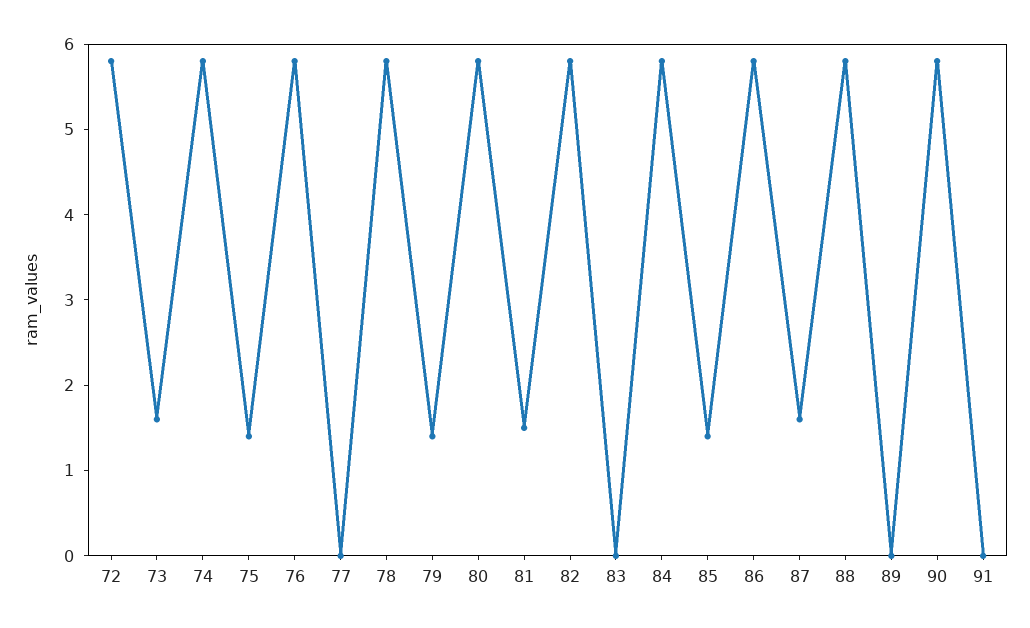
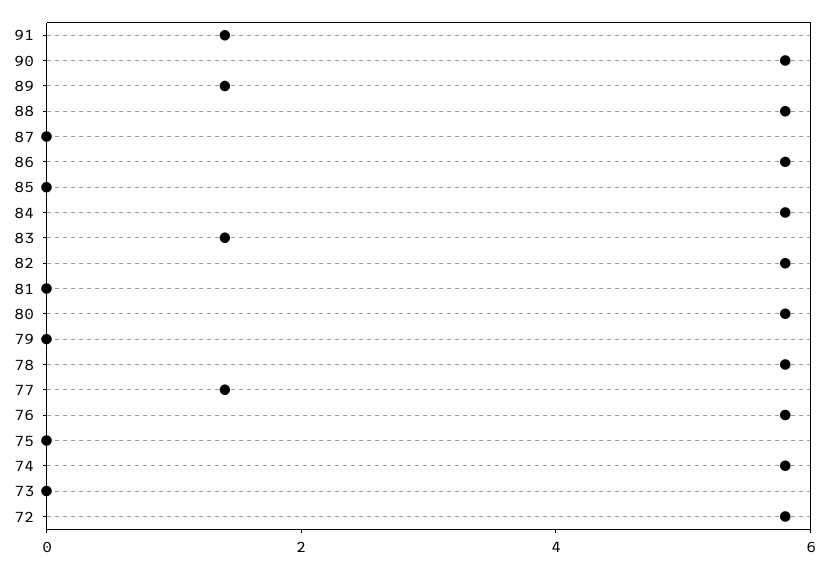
73: 1.6 -> 0
75: 1.4 -> 0
77: 0 -> 1.5
79: 1.4 -> 0
81: 1.5 -> 0
83: 0 -> 1.5
85: 1.4 -> 0
87: 1.6 -> 0
89: 0 -> 1.5
91: 0 -> 1.5

